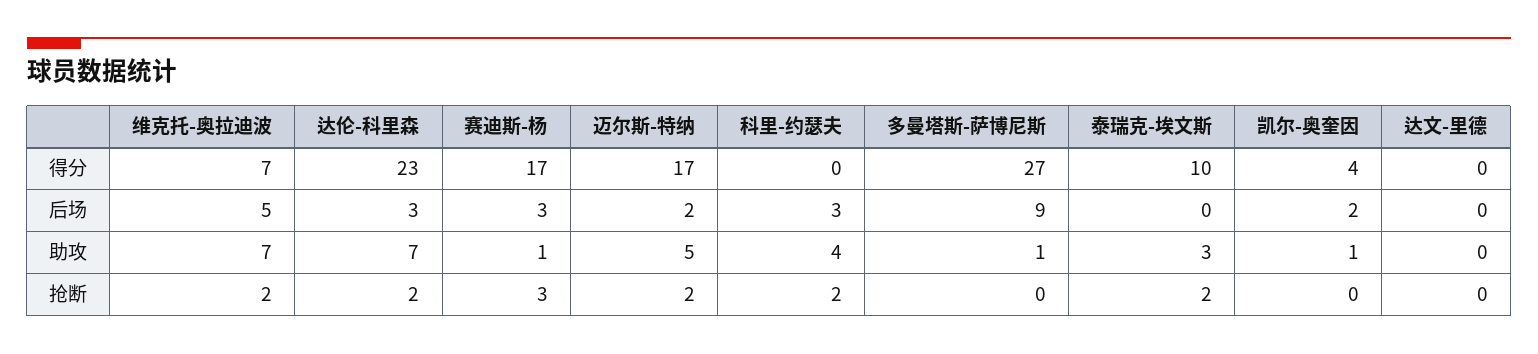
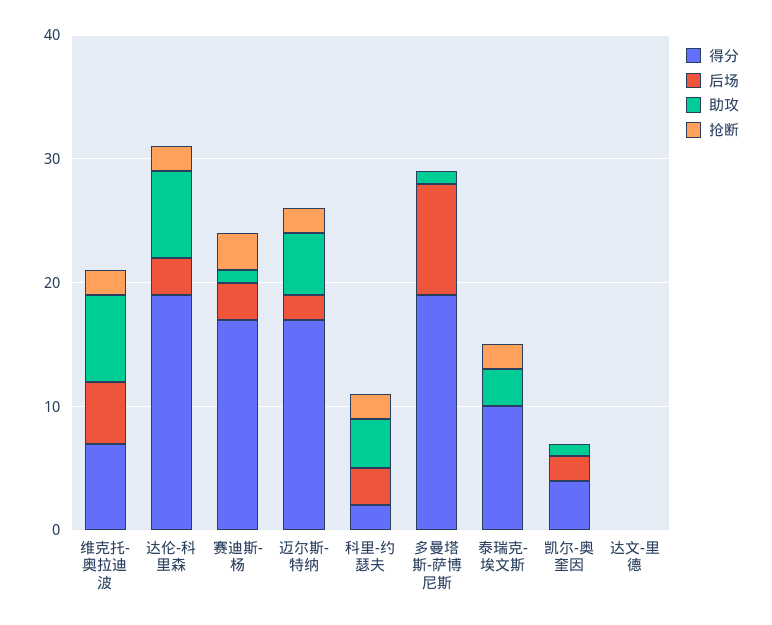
得分, 达伦-科里森: 23 -> 19
得分, 科里-约瑟夫: 0 -> 2
得分, 多曼塔斯-萨博尼斯: 27 -> 19

